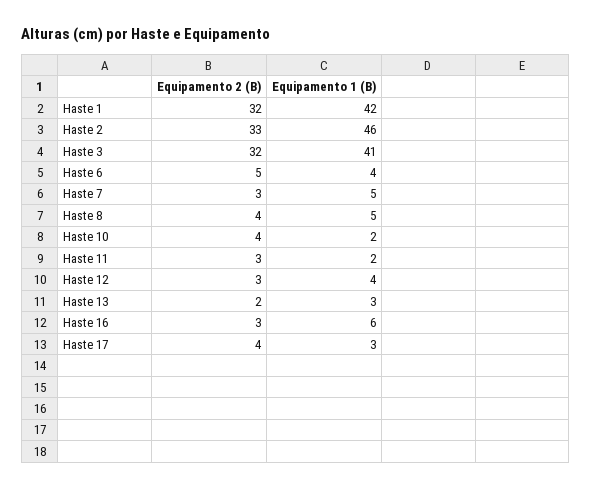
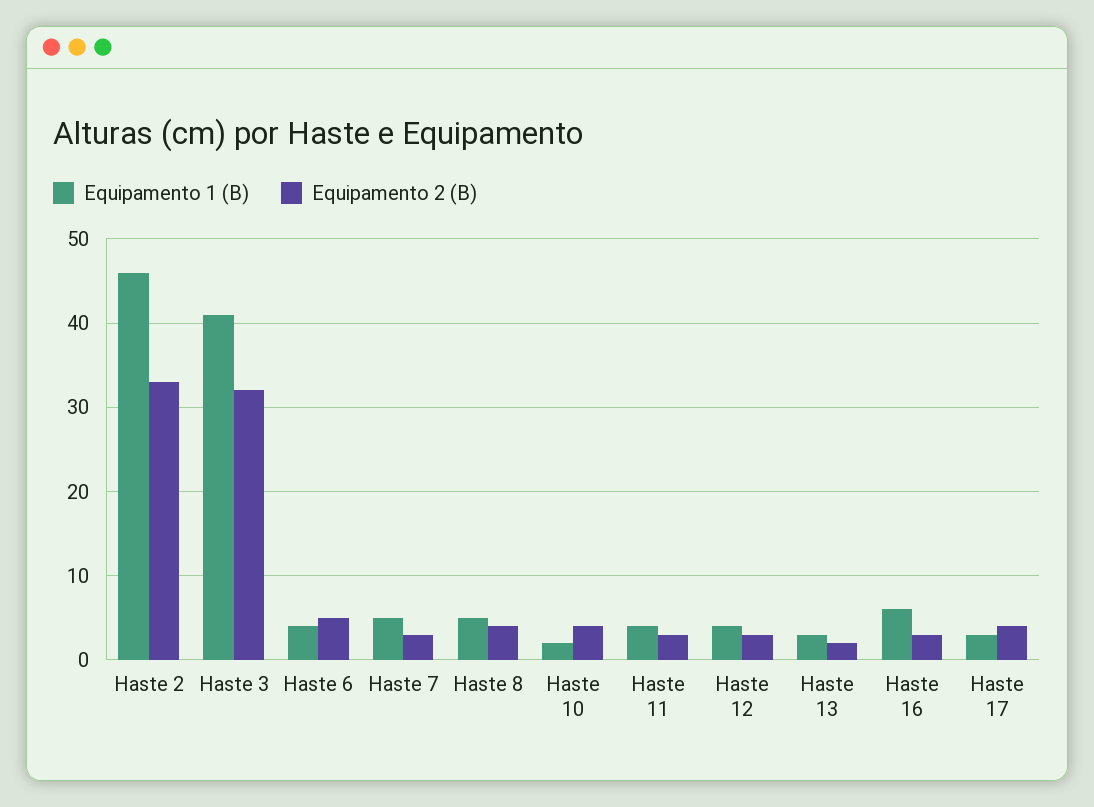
Equipamento 2 (B), Haste 1: 32 -> none
Equipamento 1 (B), Haste 1: 42 -> none
Equipamento 1 (B), Haste 11: 2 -> 4

